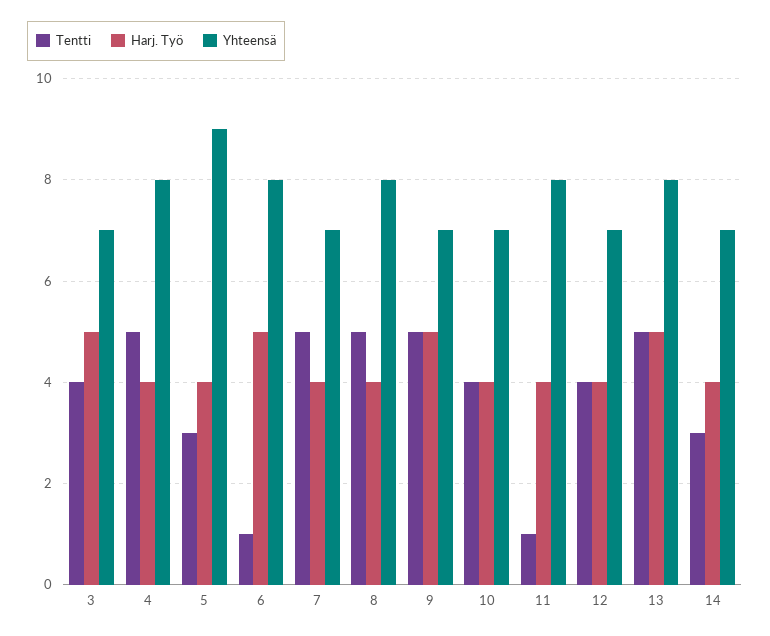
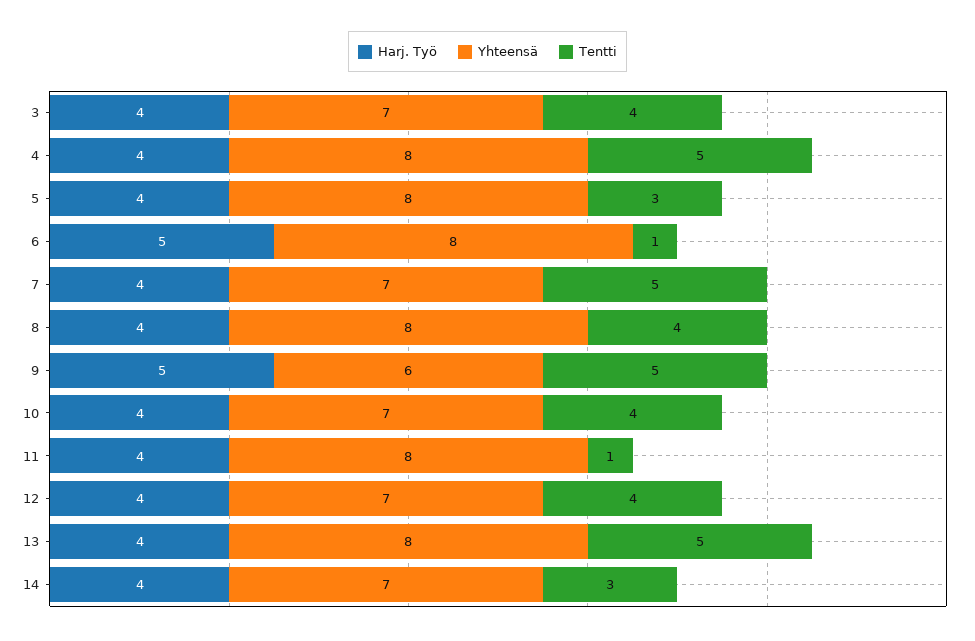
Harj. Työ, 3: 5 -> 4
Yhteensä, 5: 9 -> 8
Tentti, 8: 5 -> 4
Yhteensä, 9: 7 -> 6
Harj. Työ, 13: 5 -> 4

